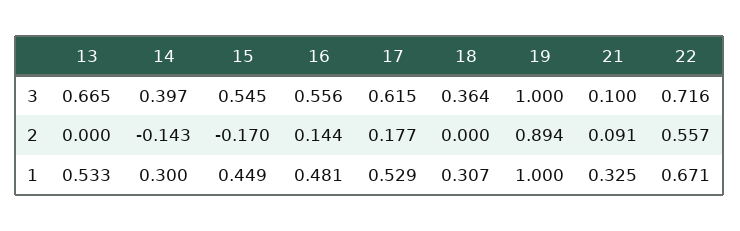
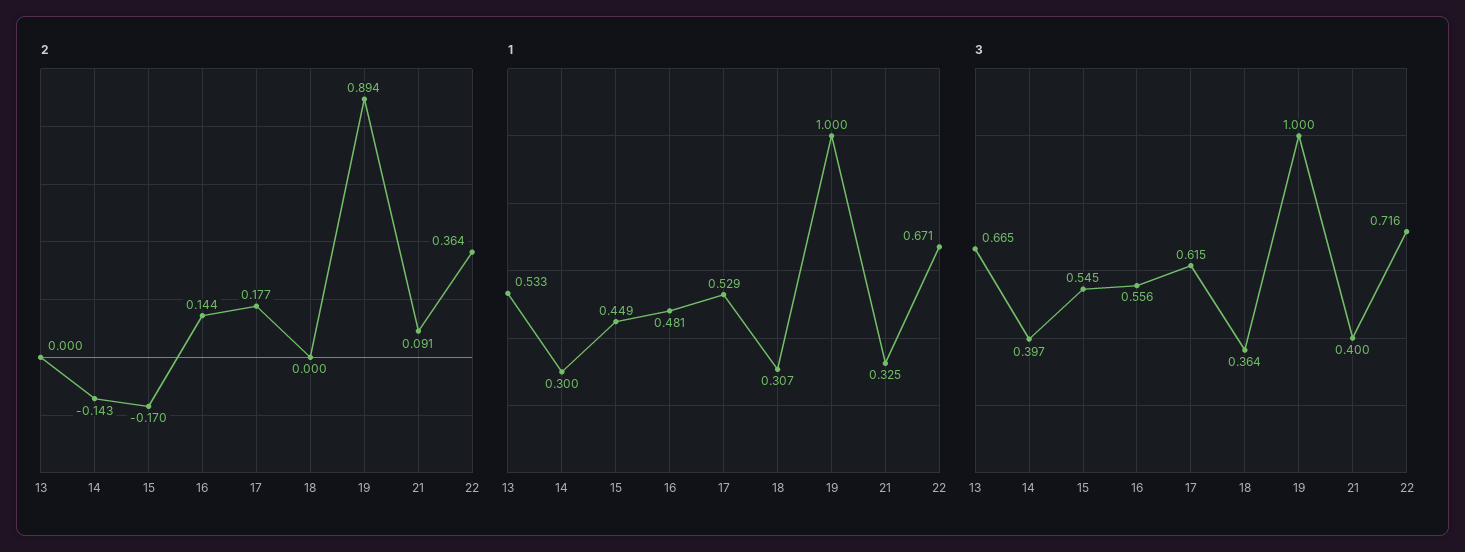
3, 21: 0.1 -> 0.4
2, 22: 0.557 -> 0.364

